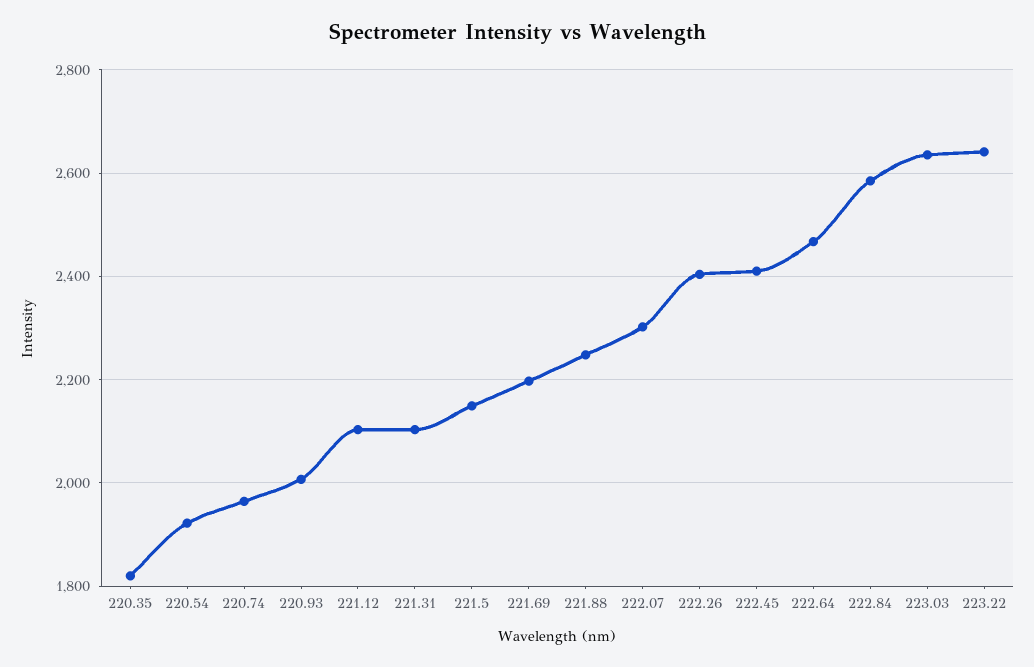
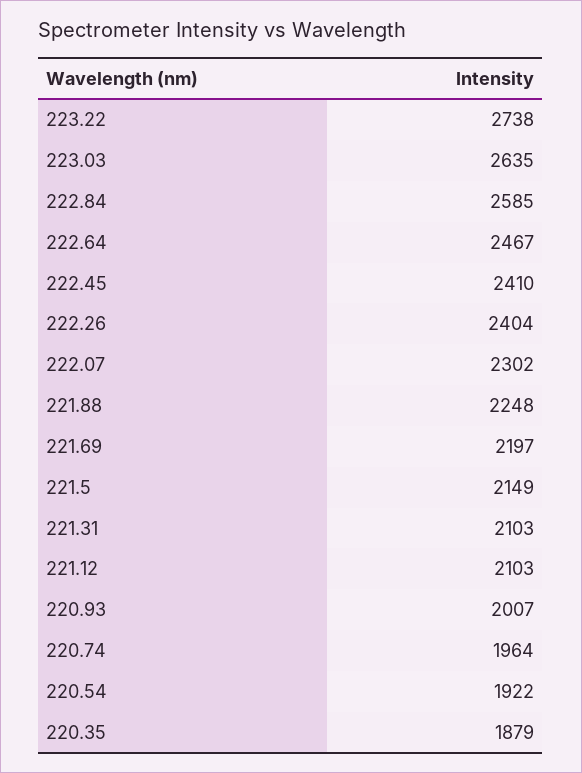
220.35: 1820 -> 1879
223.22: 2640 -> 2738

